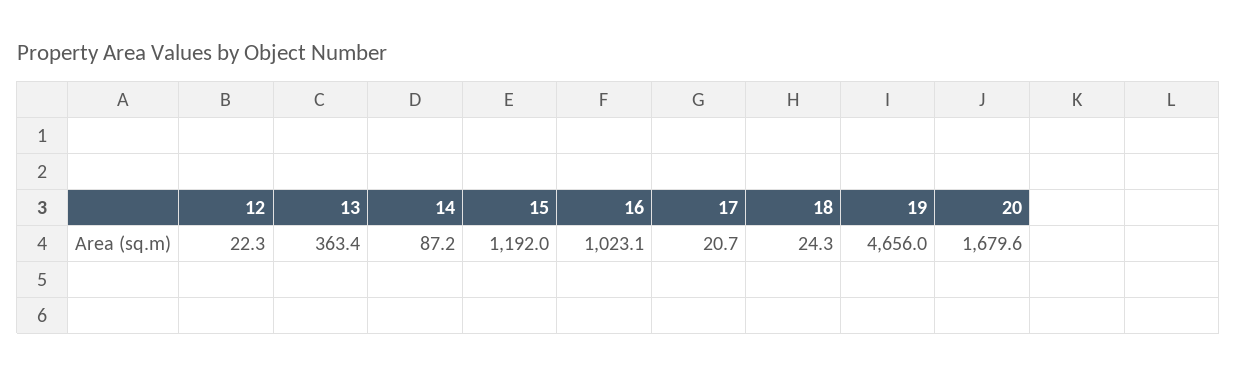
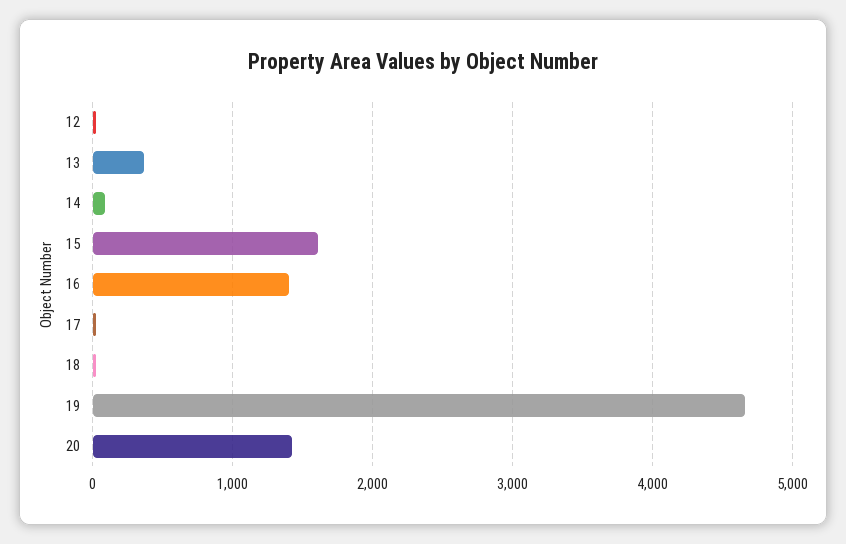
15: 1192 -> 1600
16: 1023.1 -> 1400
20: 1679.6 -> 1400

